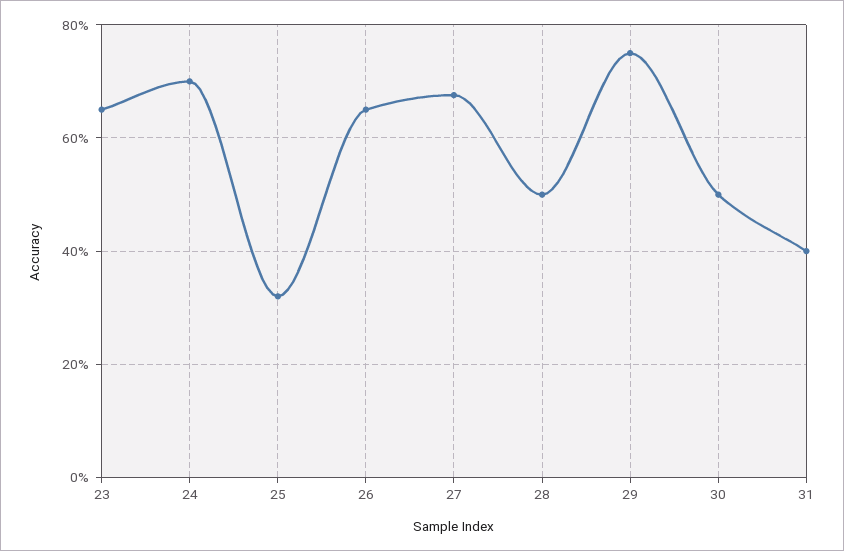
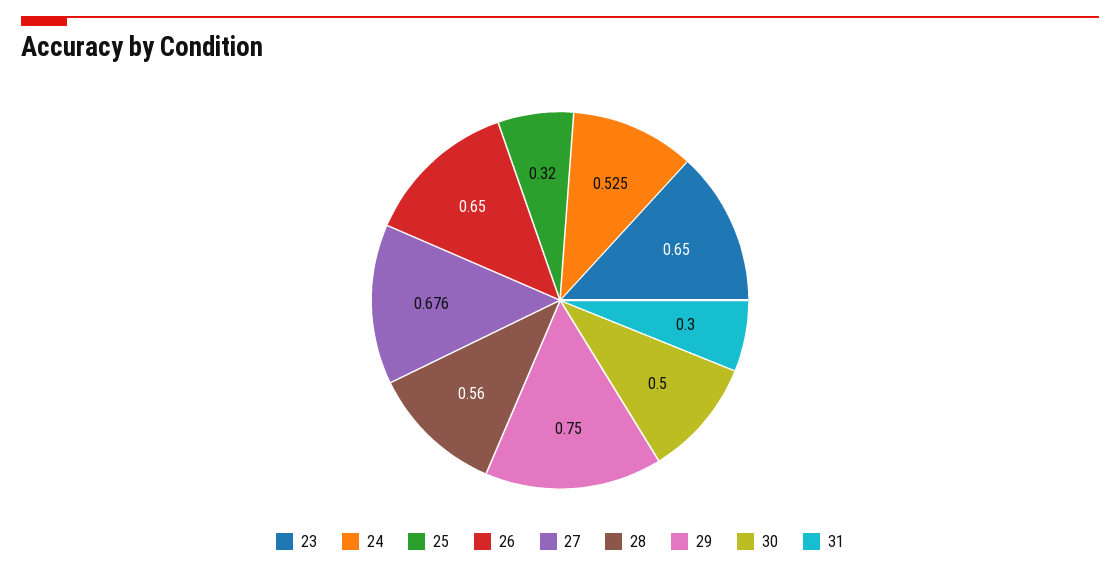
24: 0.7 -> 0.525
28: 0.5 -> 0.56
31: 0.4 -> 0.3

